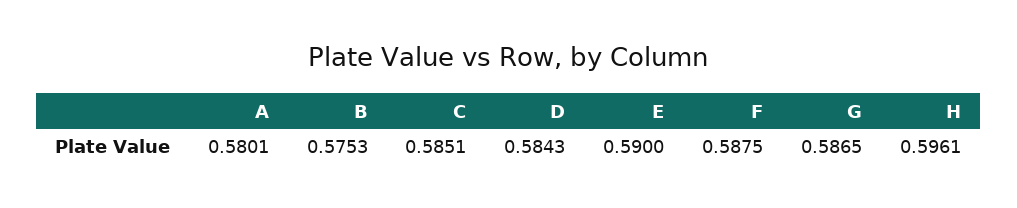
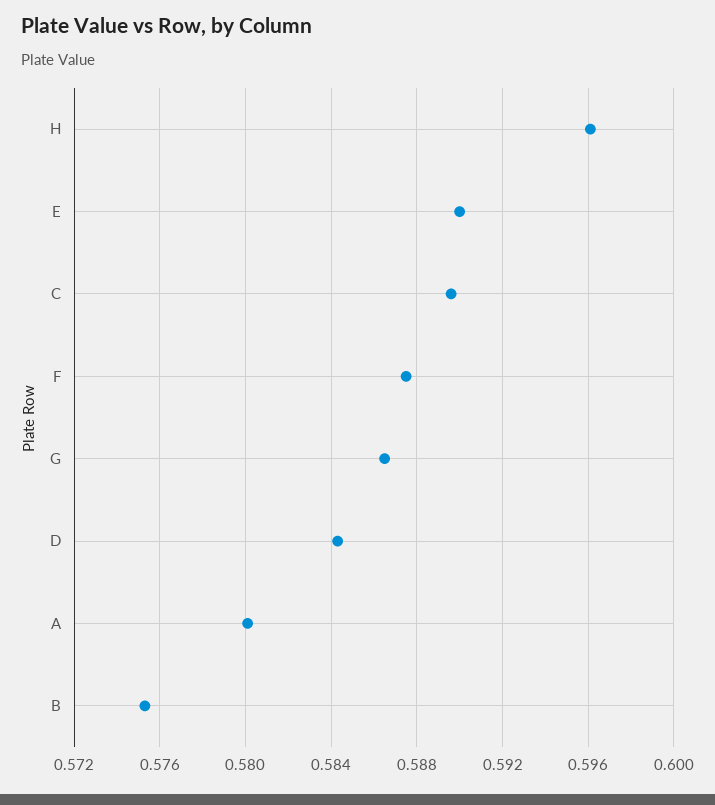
C: 0.5851 -> 0.5895

